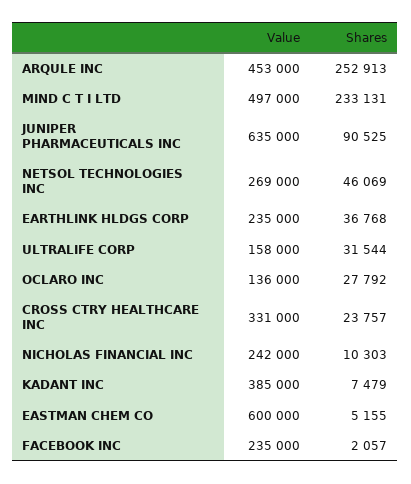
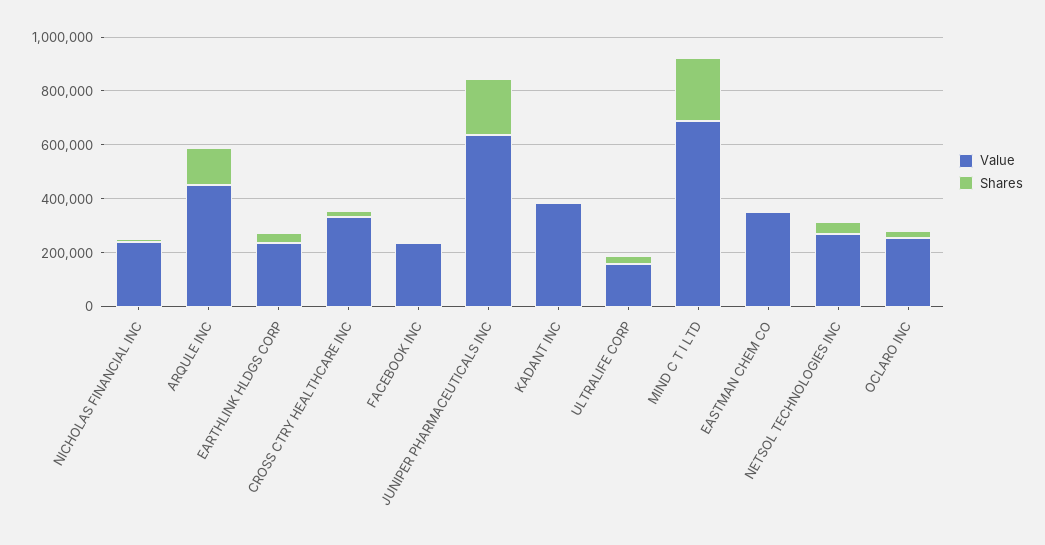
Shares, ARQULE INC: 252913 -> 150000
Value, MIND C T I LTD: 497000 -> 700000
Shares, JUNIPER PHARMACEUTICALS INC: 90525 -> 200000
Value, OCLARO INC: 136000 -> 250000
Value, EASTMAN CHEM CO: 600000 -> 350000

